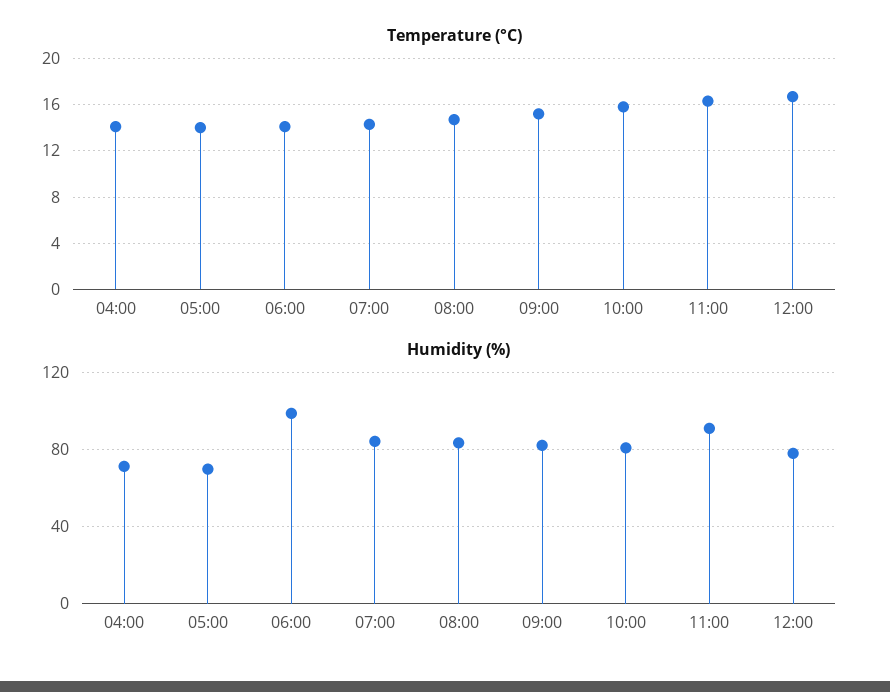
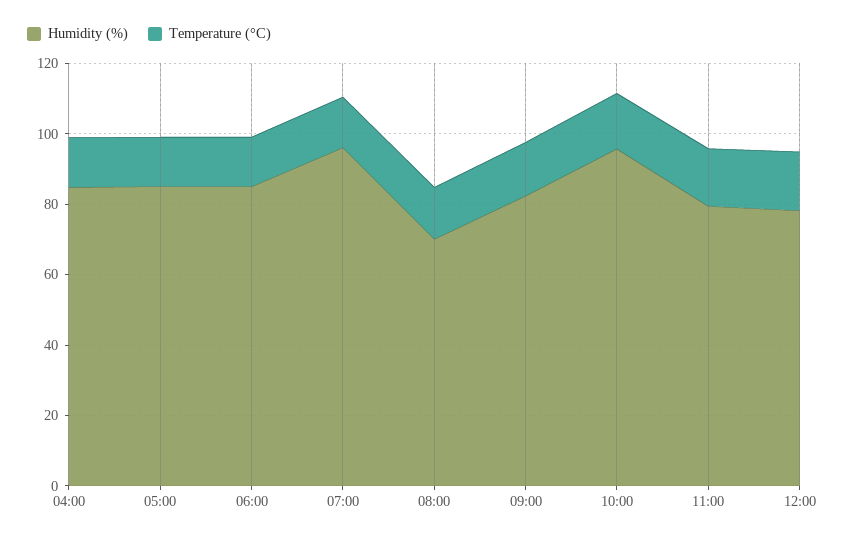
Humidity (%), 04:00: 70 -> 85
Humidity (%), 05:00: 70 -> 85
Humidity (%), 06:00: 100 -> 85
Humidity (%), 07:00: 85 -> 95
Humidity (%), 08:00: 85 -> 70
Humidity (%), 10:00: 80 -> 95
Humidity (%), 11:00: 90 -> 80

